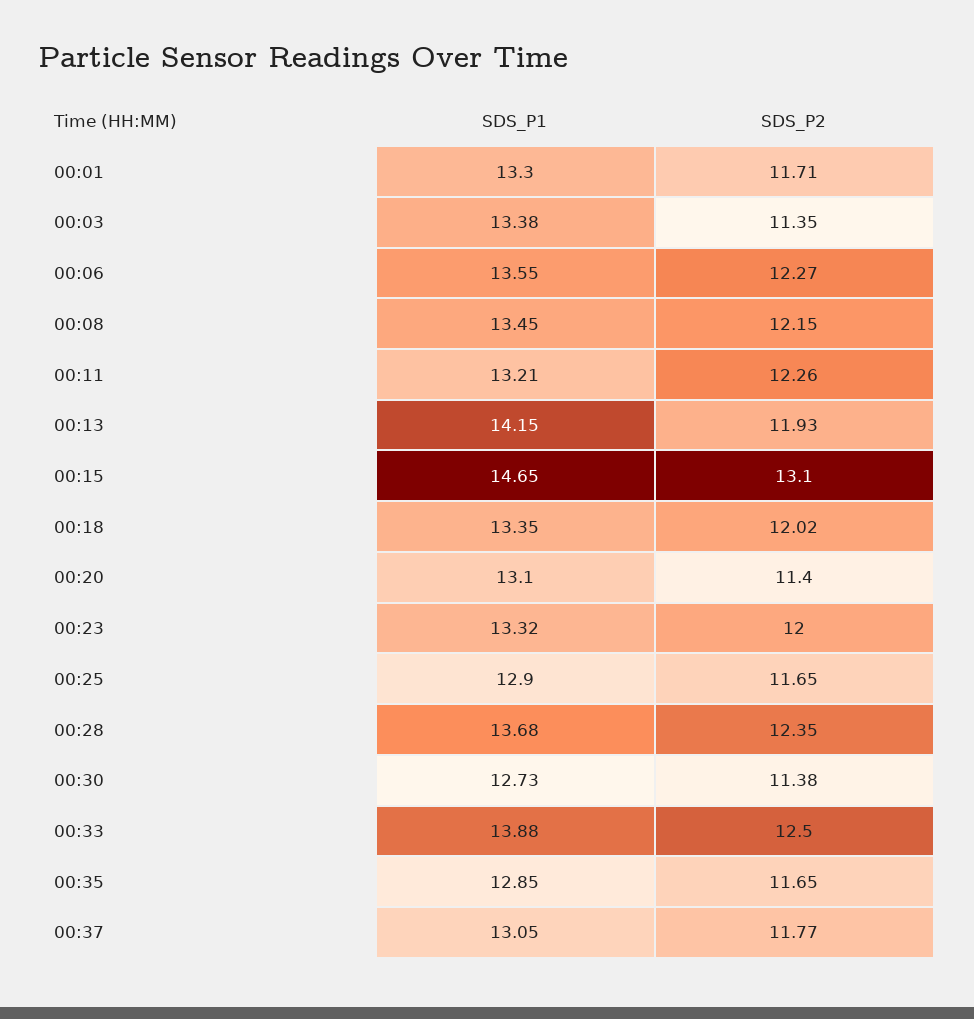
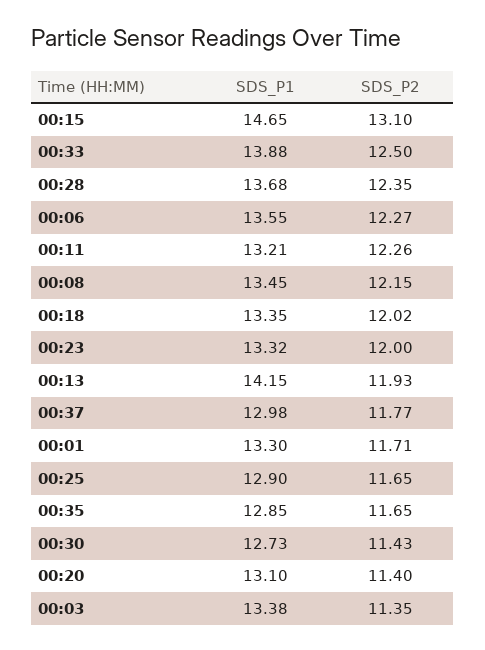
SDS_P2, 00:30: 11.38 -> 11.43
SDS_P1, 00:37: 13.05 -> 12.98

